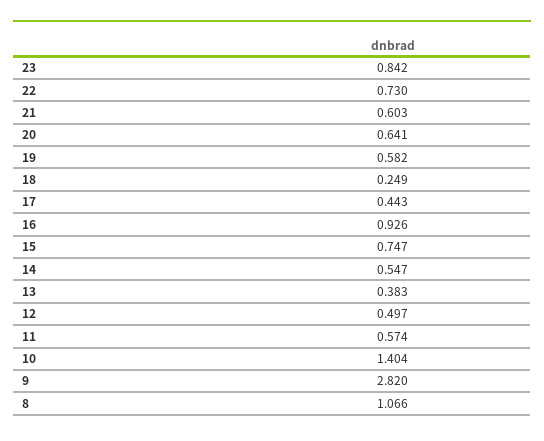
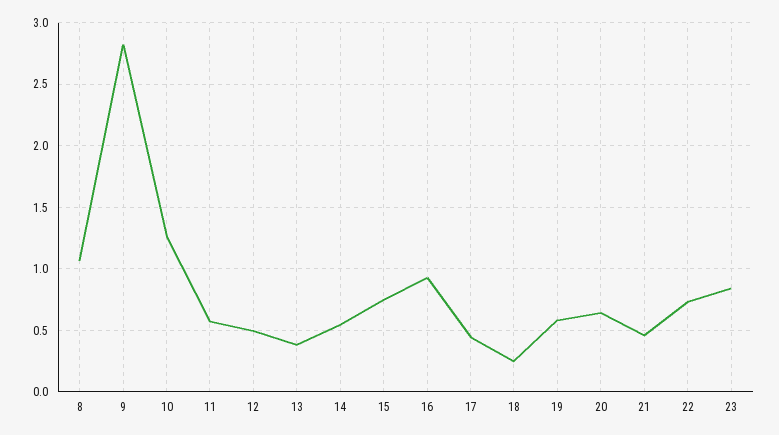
21: 0.603 -> 0.45
10: 1.404 -> 1.25

